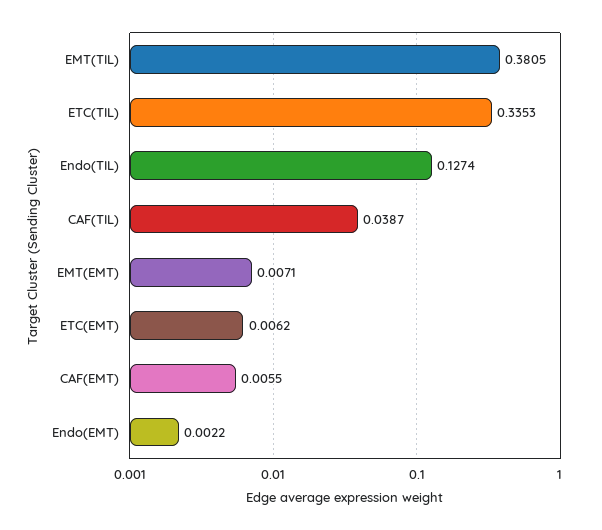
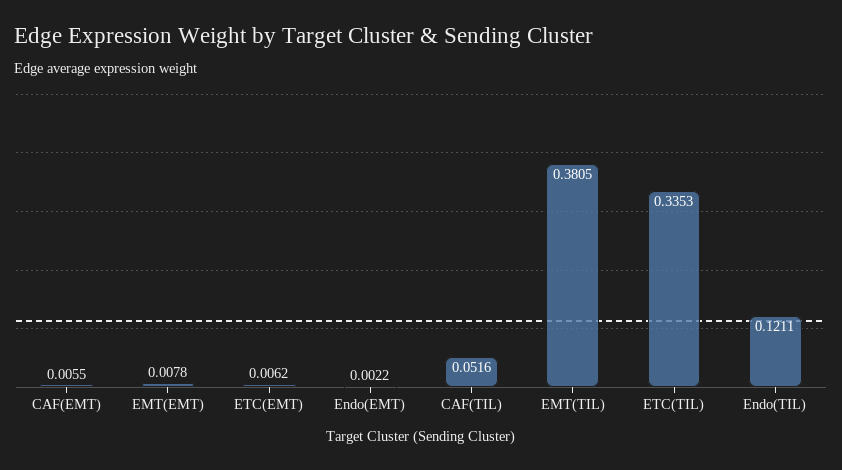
Endo(TIL): 0.1274 -> 0.1211
CAF(TIL): 0.0387 -> 0.0516
EMT(EMT): 0.0071 -> 0.0078

